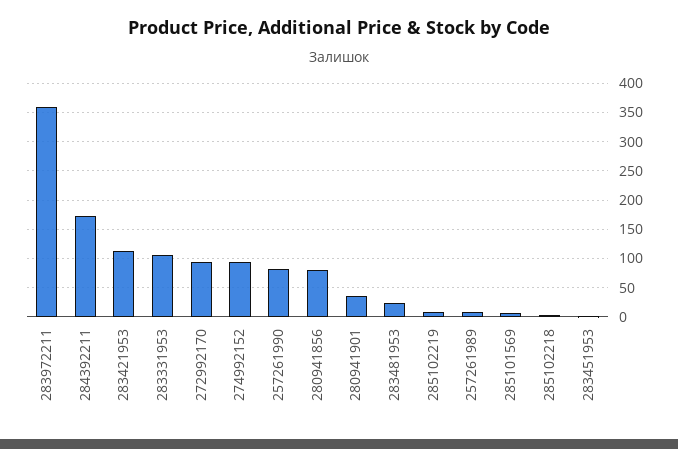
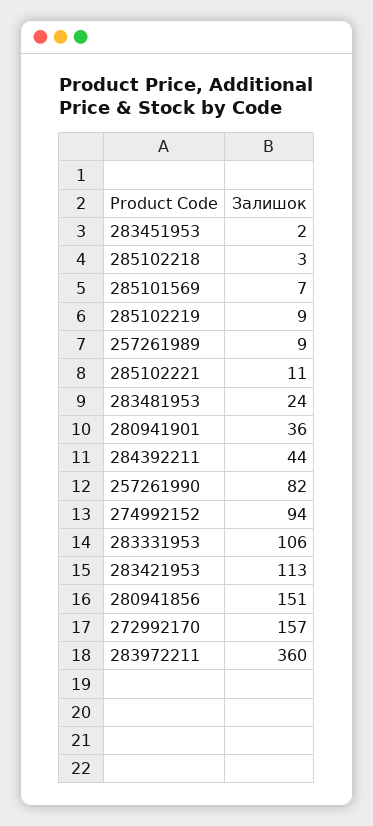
284392211: 175 -> 44
272992170: 100 -> 157
280941856: 75 -> 151
285102221: none -> 11

